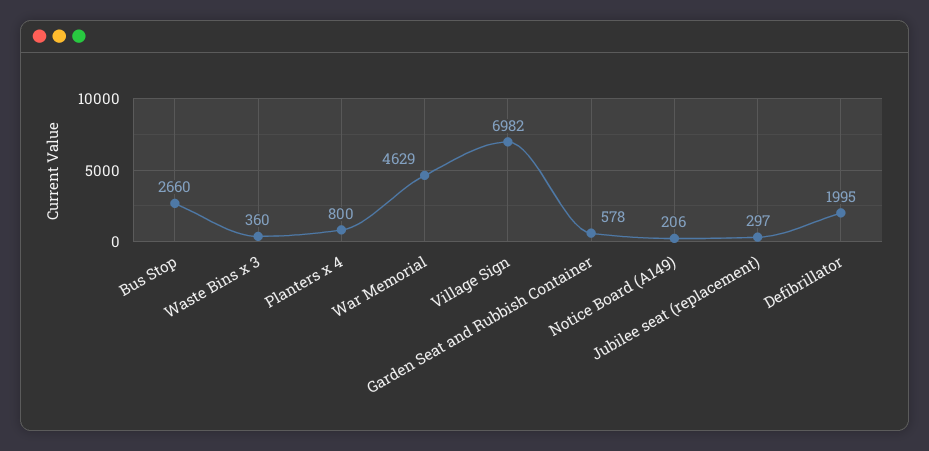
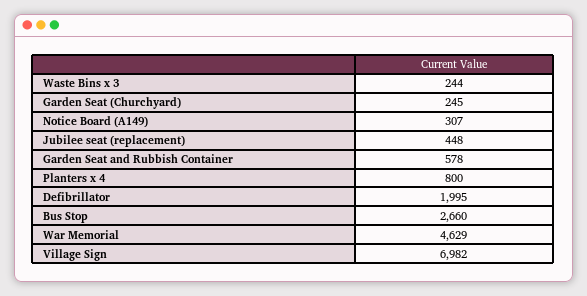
Waste Bins x 3: 360 -> 244
Notice Board (A149): 206 -> 307
Jubilee seat (replacement): 297 -> 448
Garden Seat (Churchyard): none -> 245

